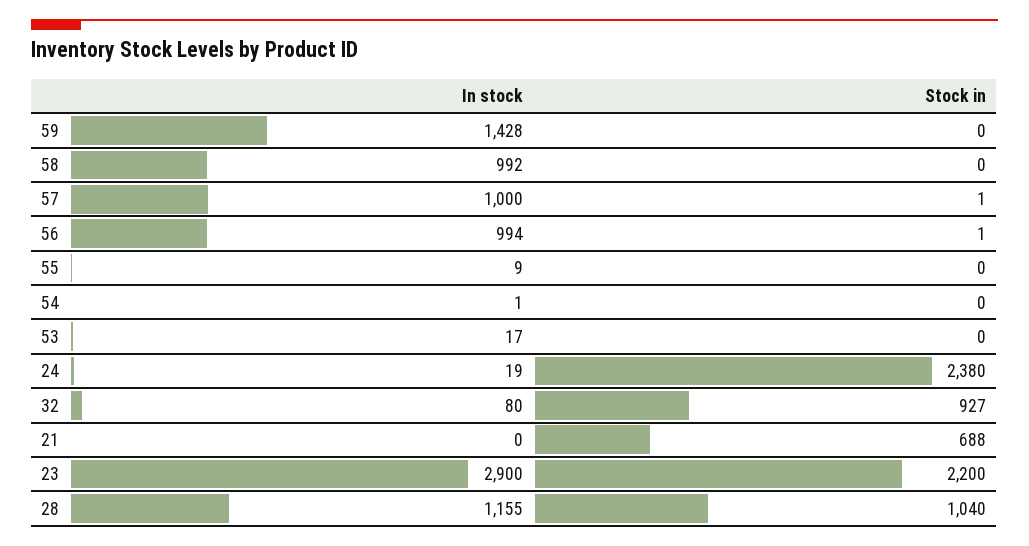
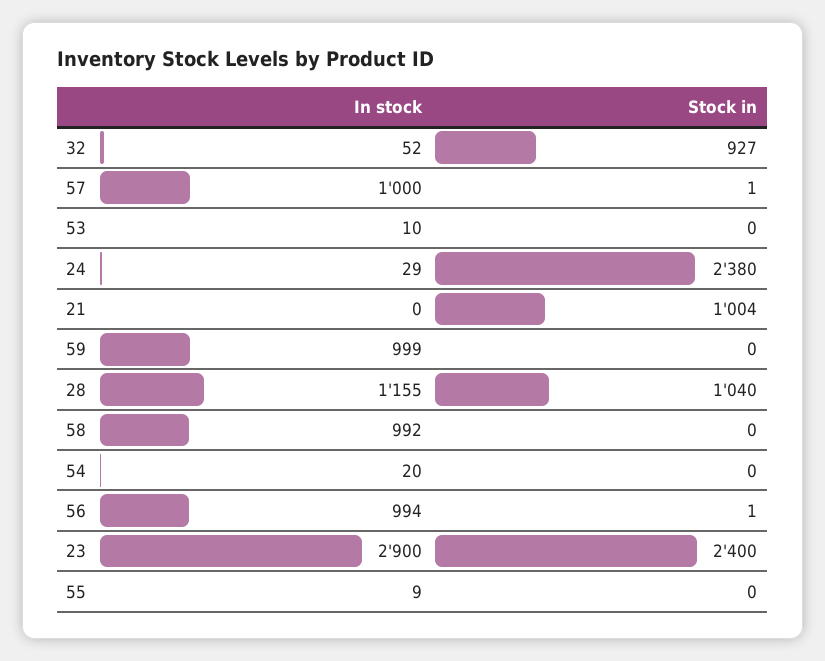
In stock, 59: 1428 -> 999
In stock, 54: 1 -> 20
In stock, 53: 17 -> 10
In stock, 24: 19 -> 29
In stock, 32: 80 -> 52
Stock in, 21: 688 -> 1004
Stock in, 23: 2200 -> 2400

